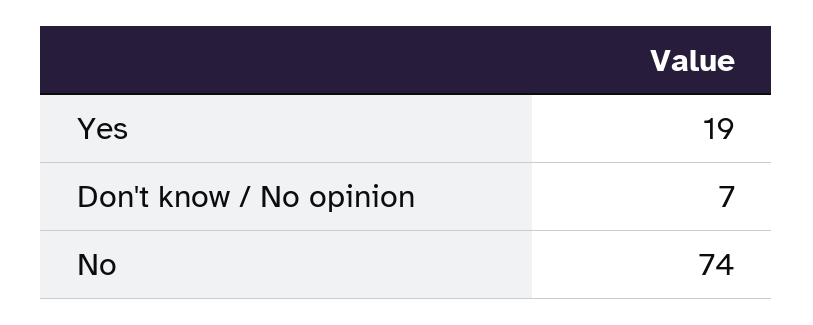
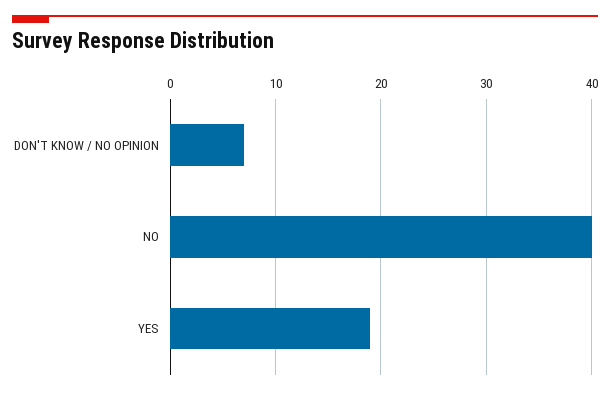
No: 74 -> 40

